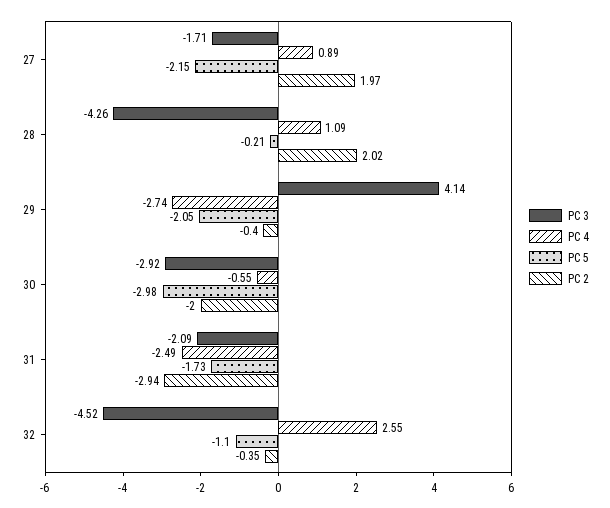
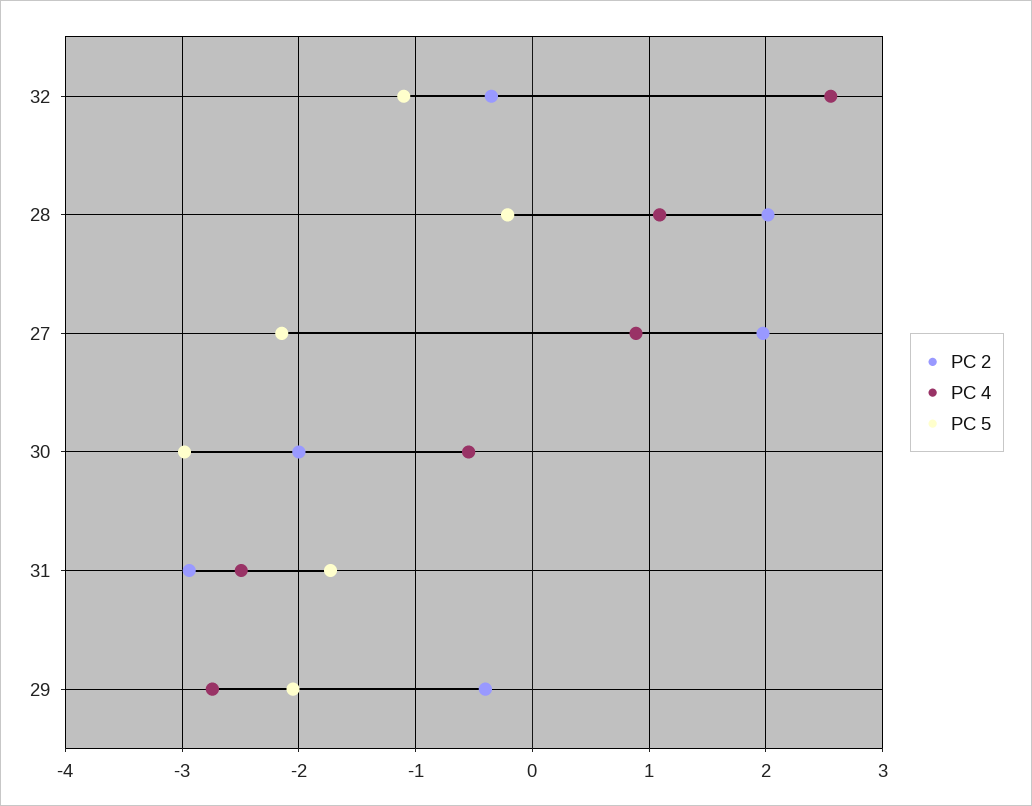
PC 3, 27: -1.71 -> none
PC 3, 28: -4.26 -> none
PC 3, 29: 4.14 -> none
PC 3, 30: -2.92 -> none
PC 3, 31: -2.09 -> none
PC 3, 32: -4.52 -> none

